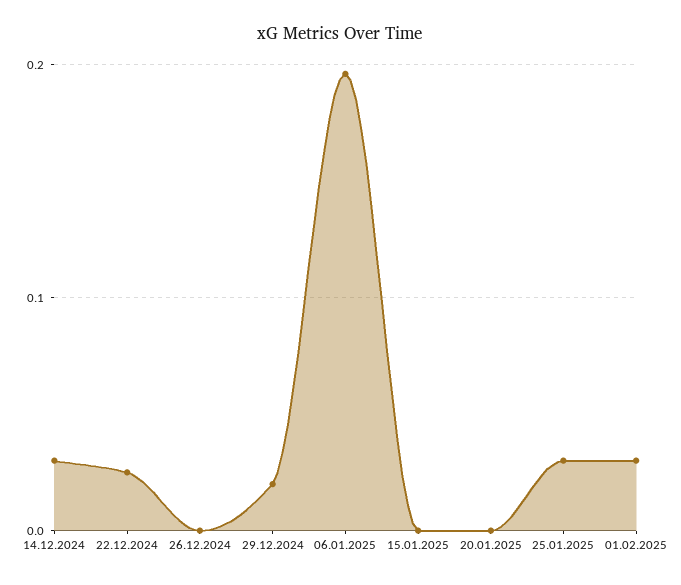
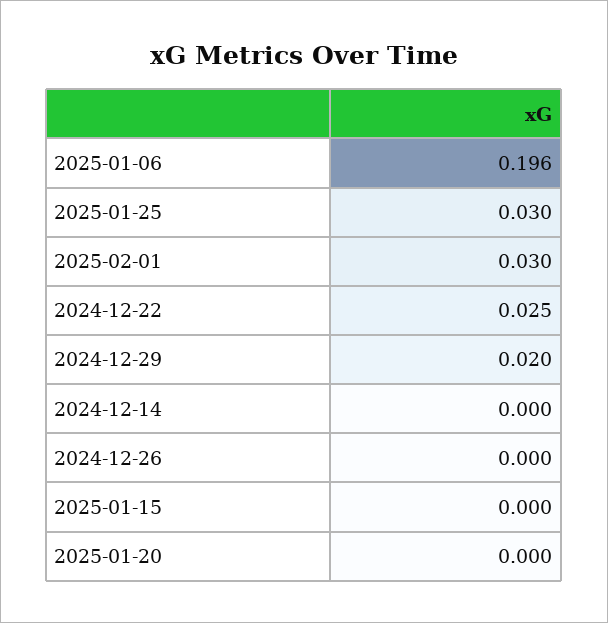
14.12.2024: 0.03 -> 0

